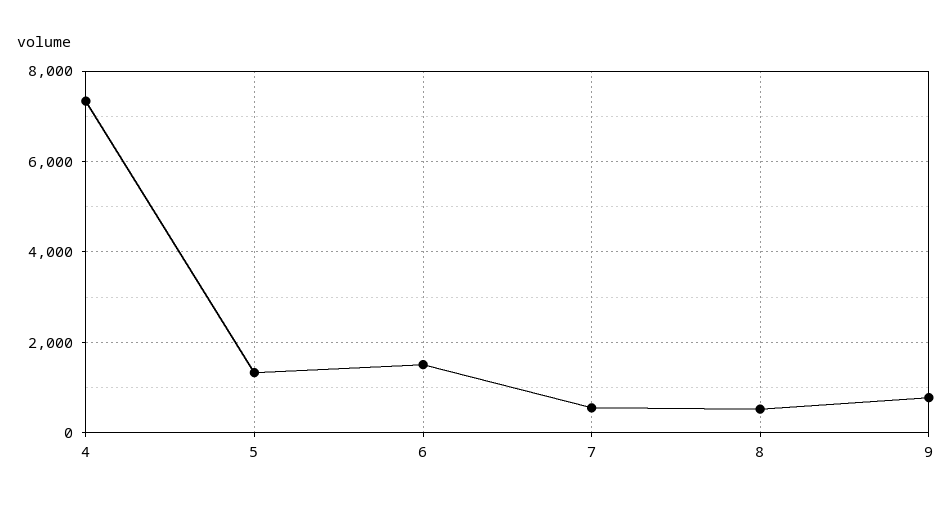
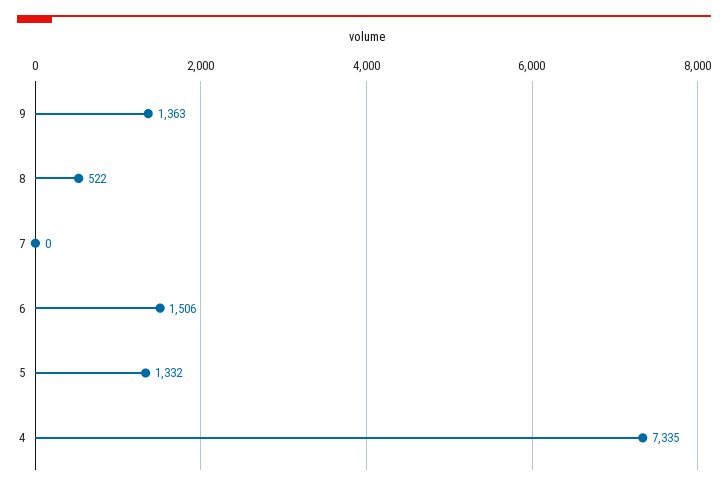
7: 600 -> 0
9: 800 -> 1363

